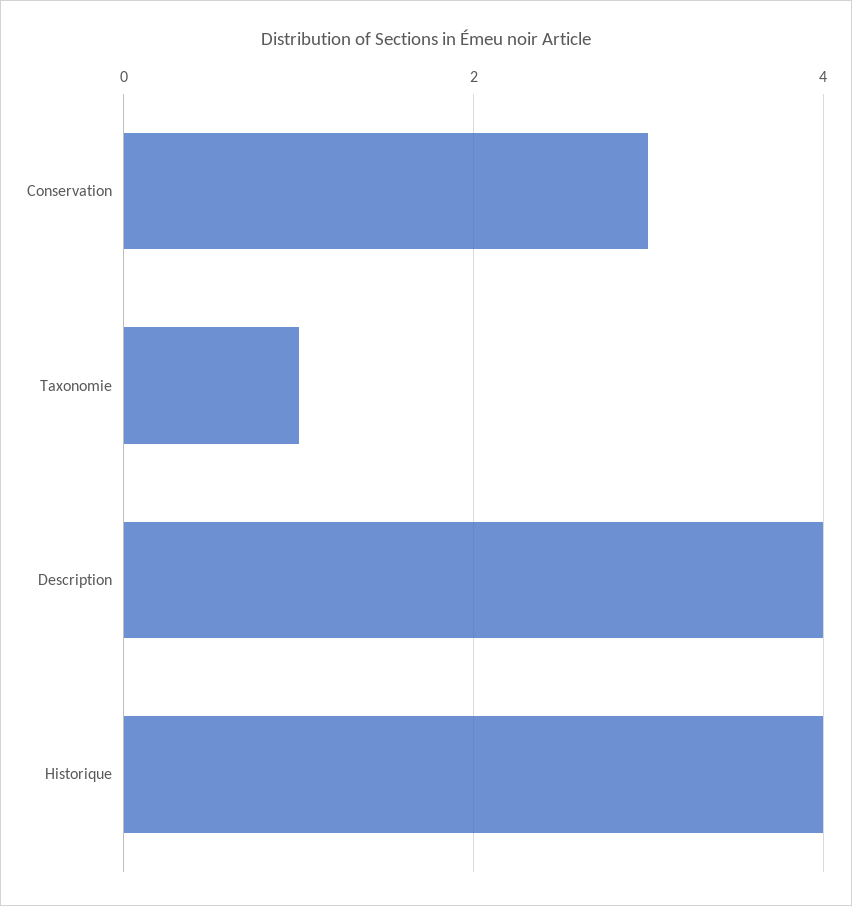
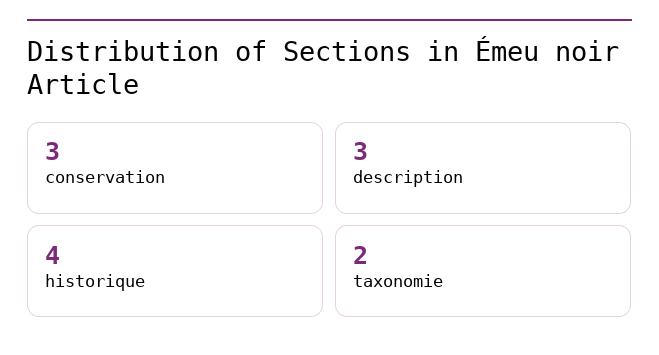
Taxonomie: 1 -> 2
Description: 4 -> 3

